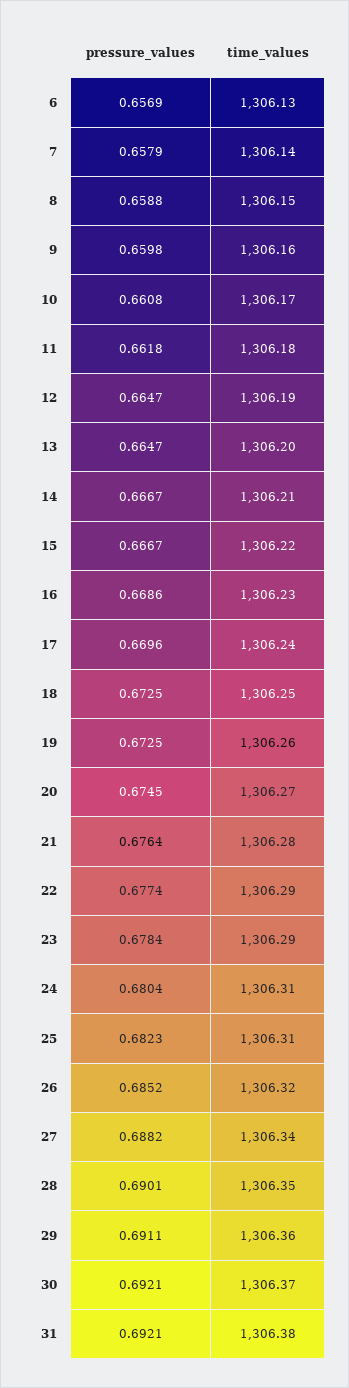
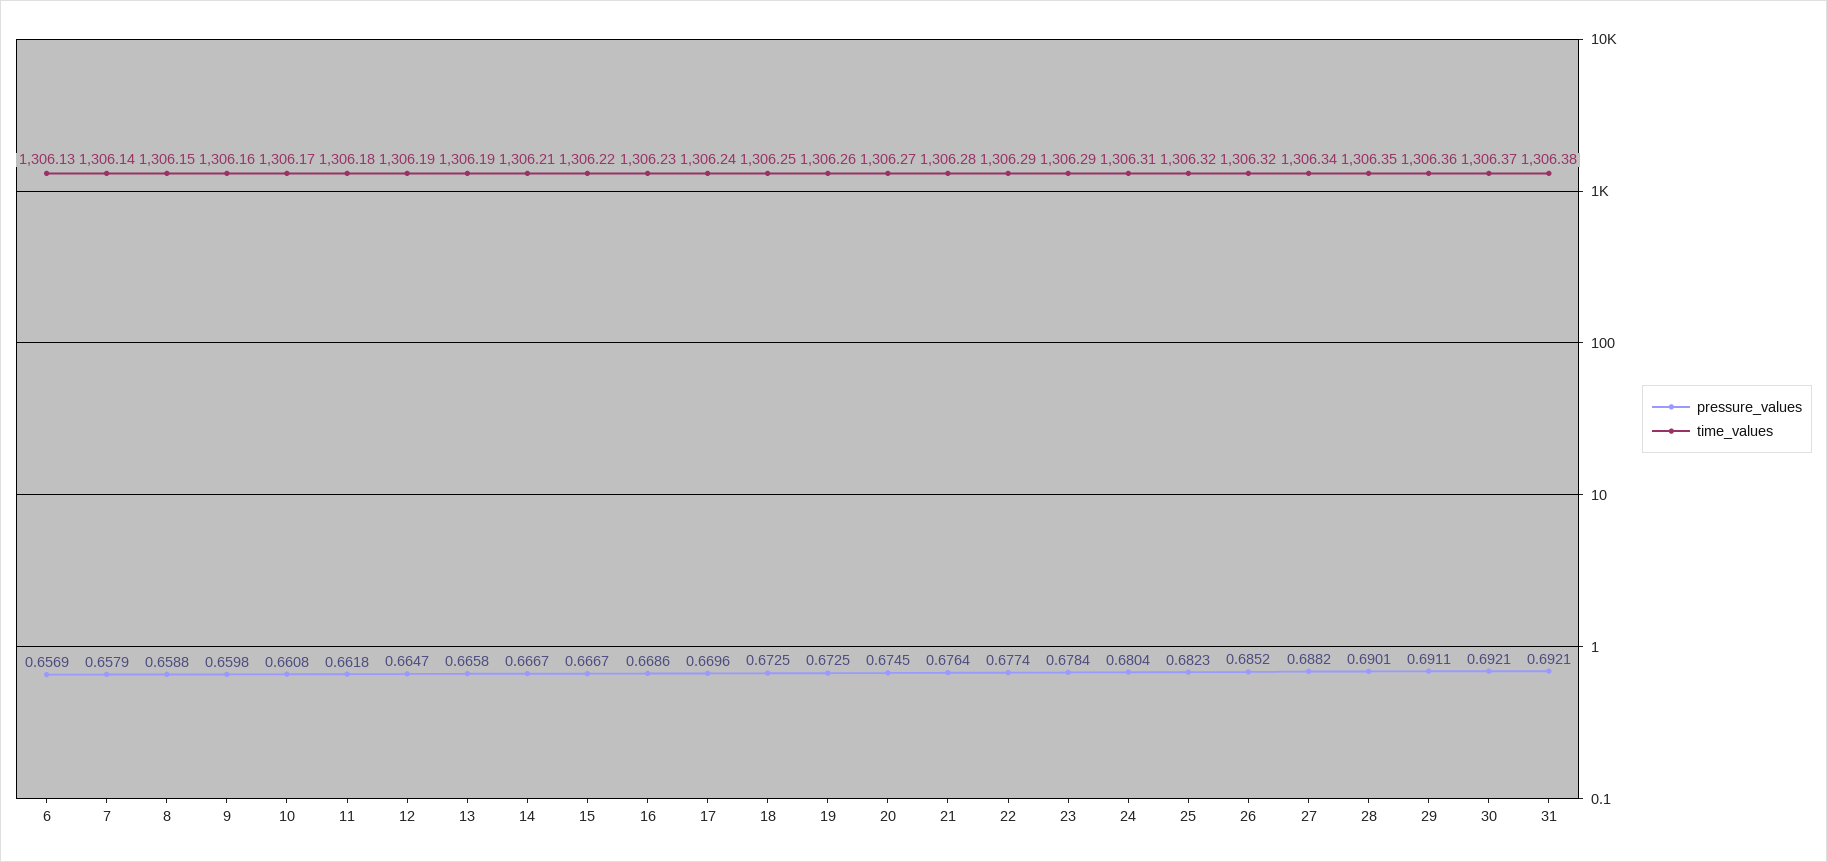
pressure_values, 13: 0.6647 -> 0.6658
time_values, 13: 1306.2 -> 1306.19
time_values, 25: 1306.31 -> 1306.32

